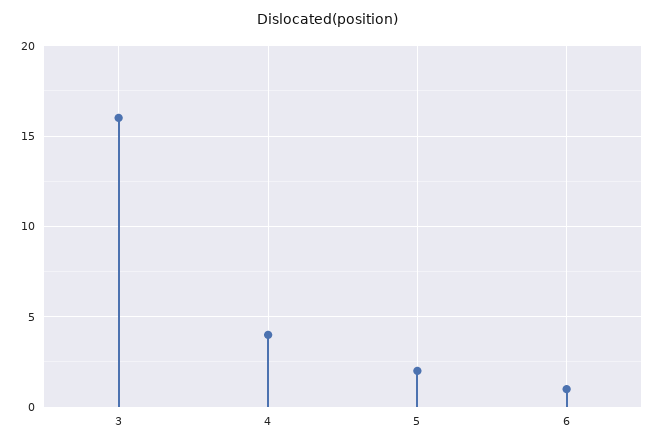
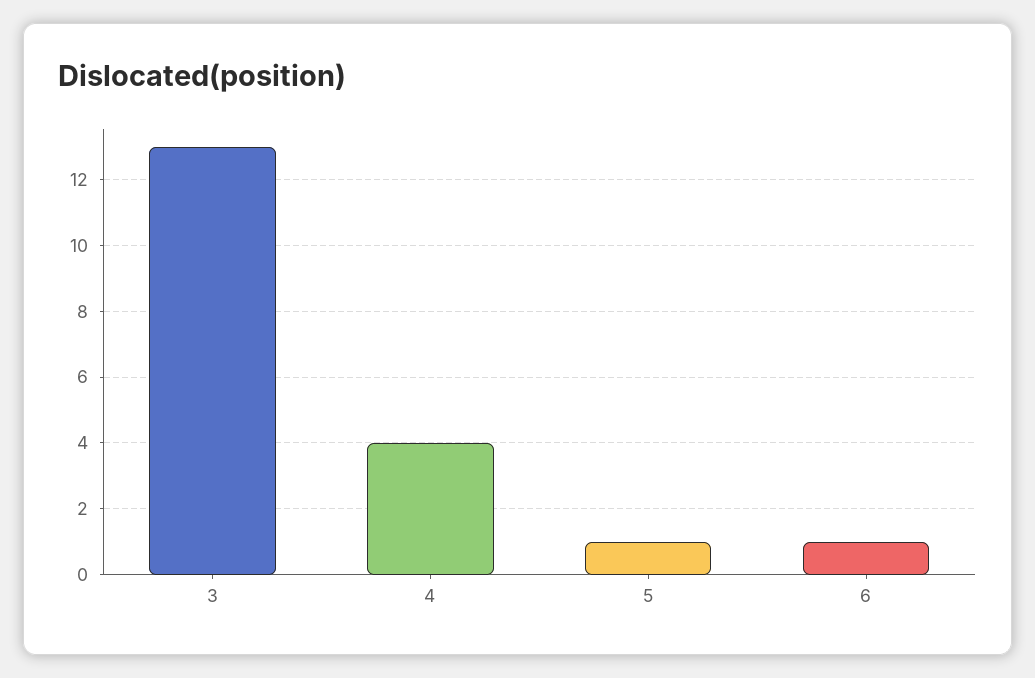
3: 16 -> 13
5: 2 -> 1

